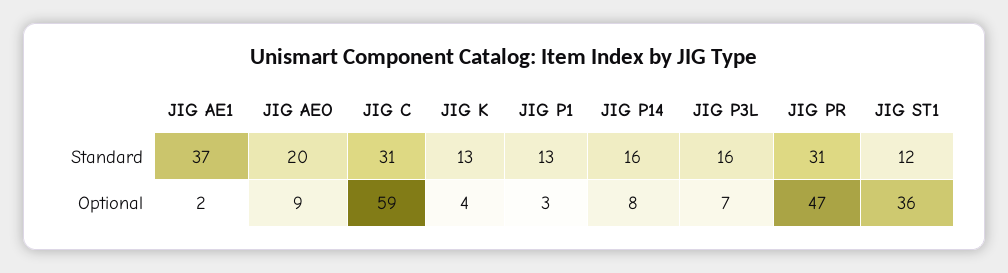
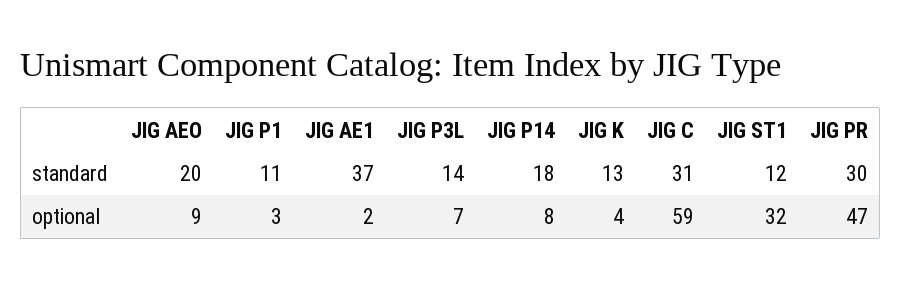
JIG P1, Standard: 13 -> 11
JIG P14, Standard: 16 -> 18
JIG P3L, Standard: 16 -> 14
JIG PR, Standard: 31 -> 30
JIG ST1, Optional: 36 -> 32

